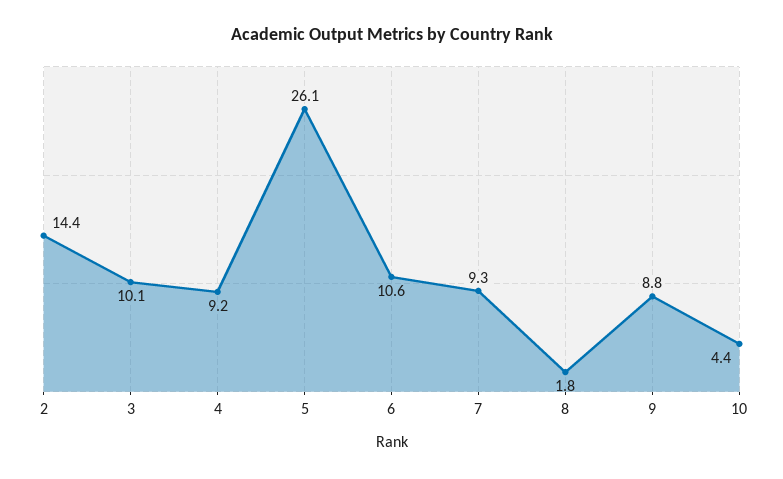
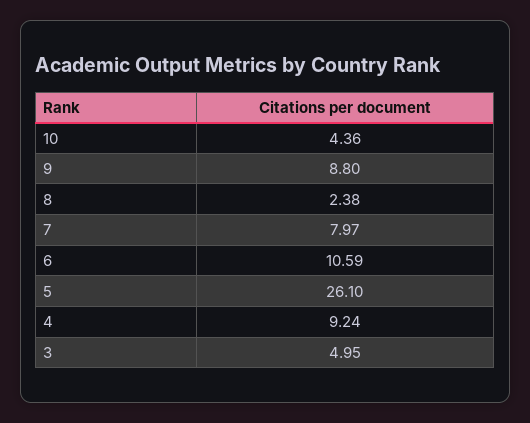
2: 14.4 -> none
3: 10.1 -> 4.95
7: 9.3 -> 7.97
8: 1.8 -> 2.38

